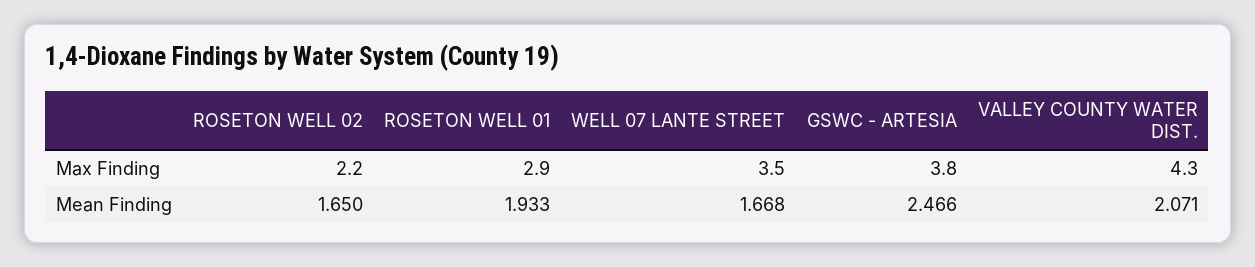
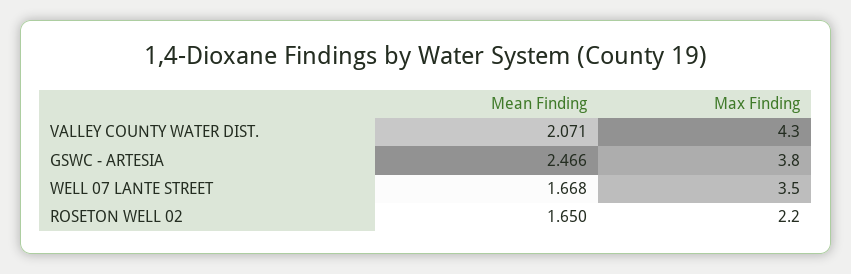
ROSETON WELL 01, Max Finding: 2.9 -> none
ROSETON WELL 01, Mean Finding: 1.933 -> none

